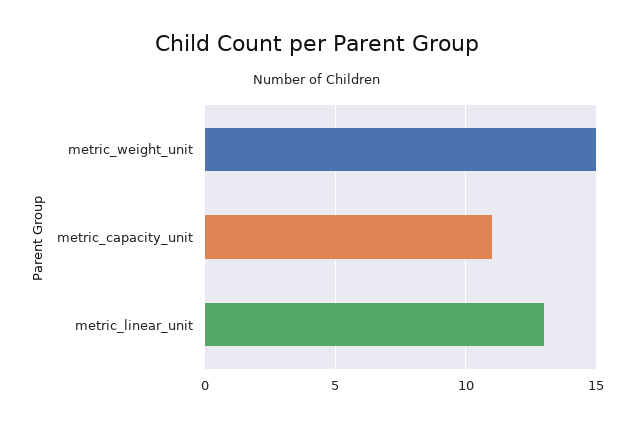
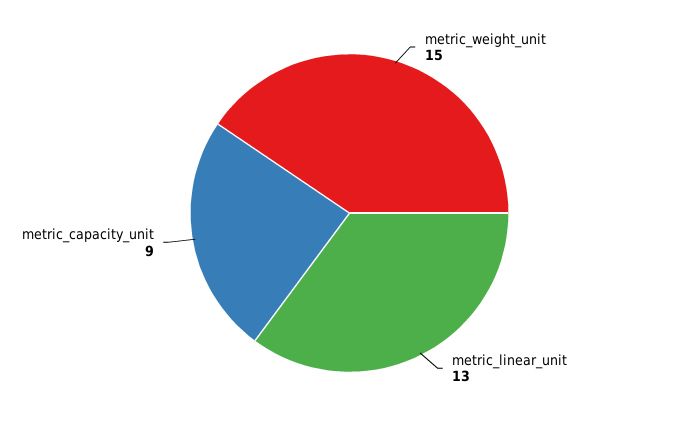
metric_capacity_unit: 11 -> 9

